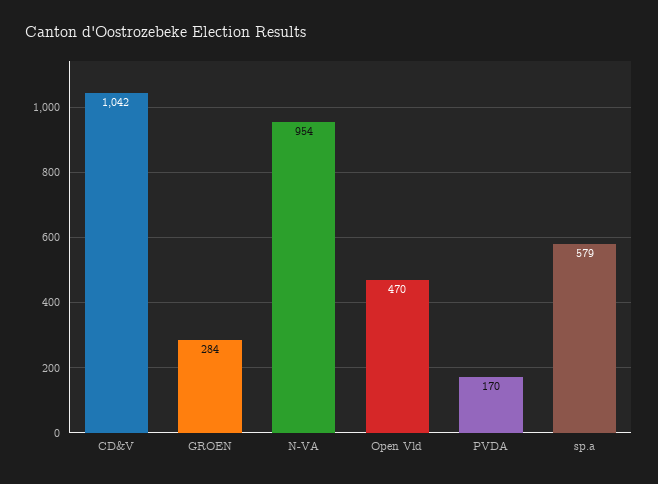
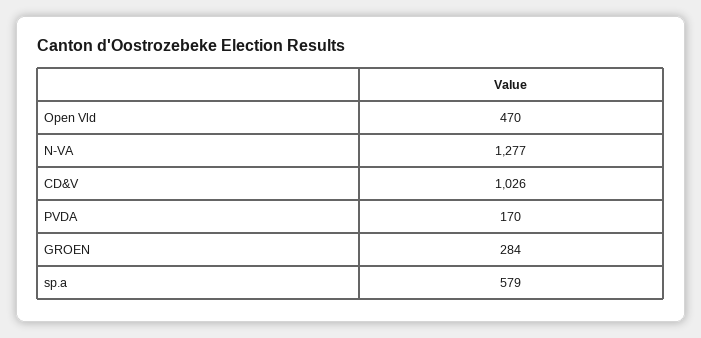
CD&V: 1042 -> 1026
N-VA: 954 -> 1277

